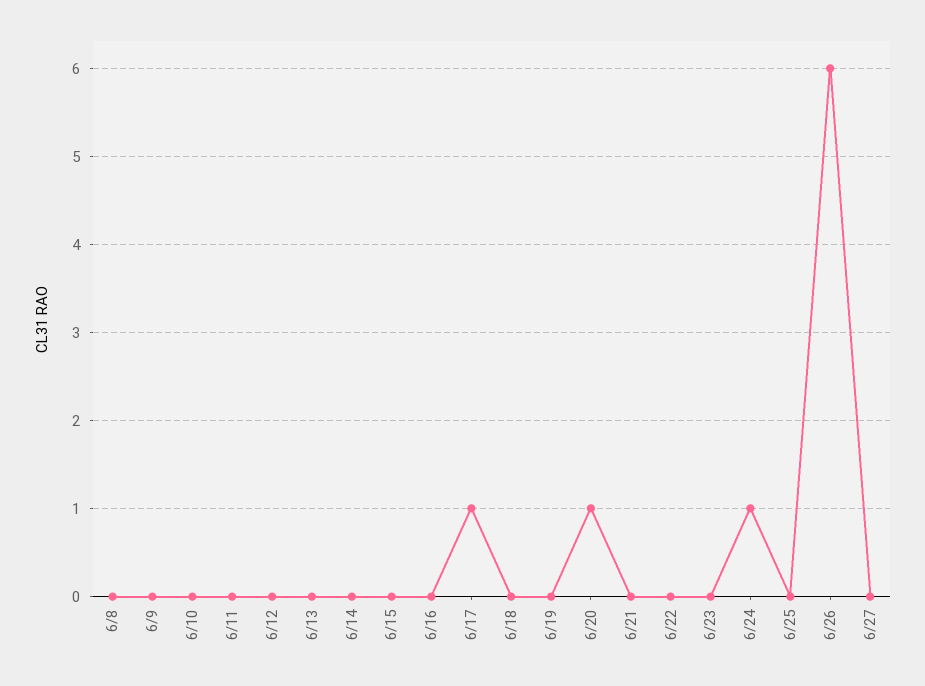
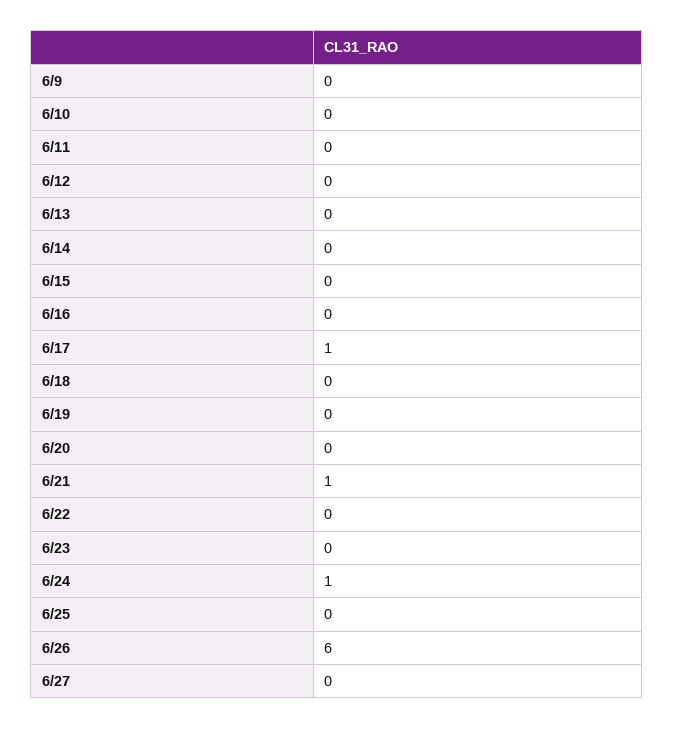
6/8: 0 -> none
6/20: 1 -> 0
6/21: 0 -> 1

